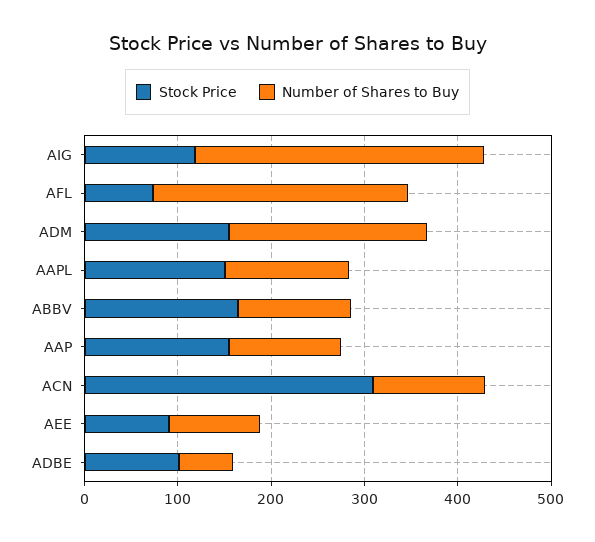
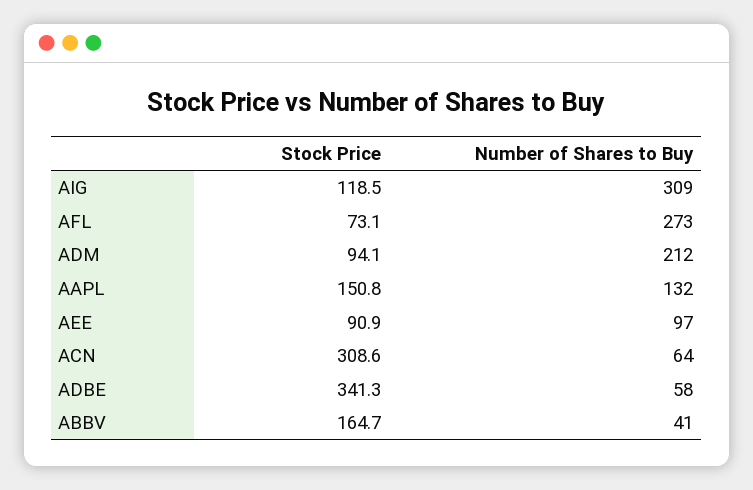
Stock Price, ADM: 160 -> 94.1
Number of Shares to Buy, ABBV: 120 -> 41
Stock Price, AAP: 160 -> none
Number of Shares to Buy, AAP: 120 -> none
Number of Shares to Buy, ACN: 120 -> 64
Stock Price, ADBE: 100 -> 341.3

